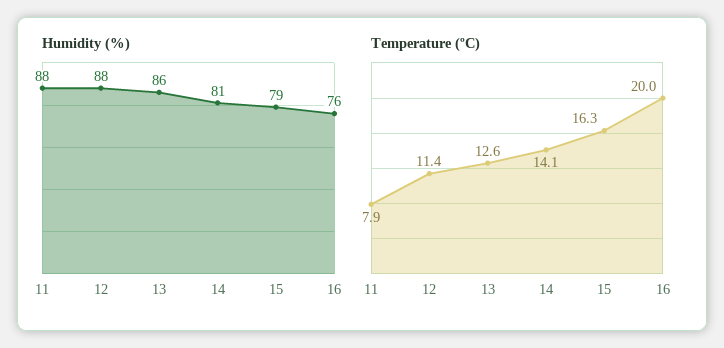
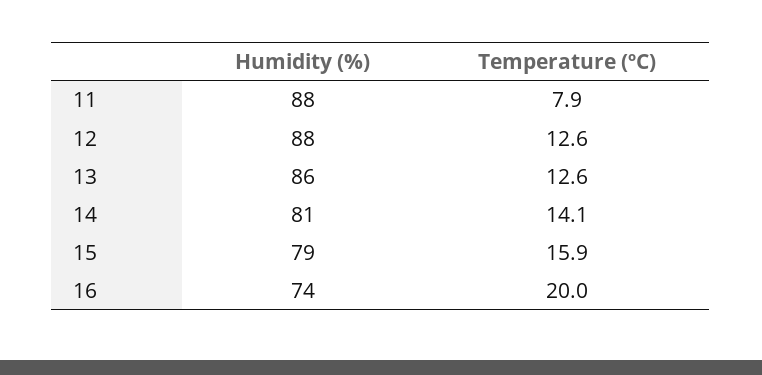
Humidity (%), 16: 76 -> 74
Temperature (ºC), 12: 11.4 -> 12.6
Temperature (ºC), 15: 16.3 -> 15.9

